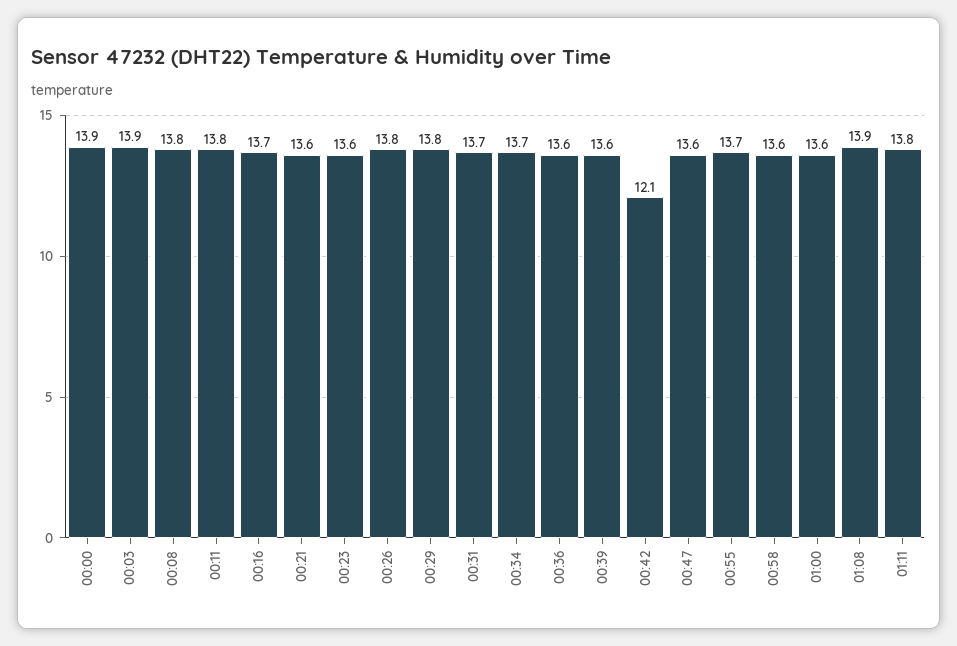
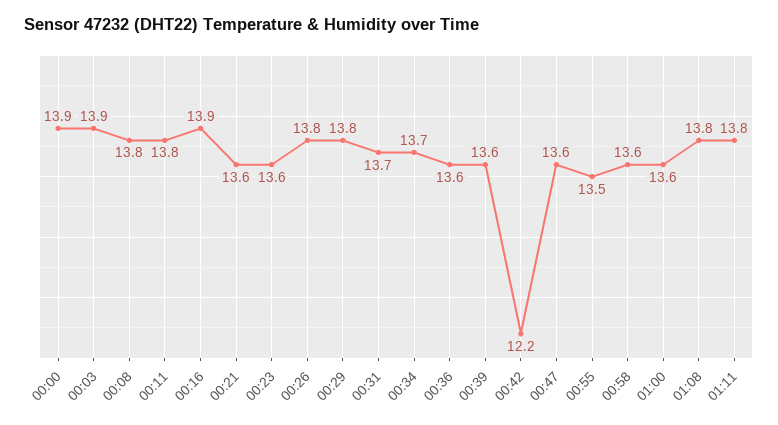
00:16: 13.7 -> 13.9
00:42: 12.1 -> 12.2
00:55: 13.7 -> 13.5
01:08: 13.9 -> 13.8

